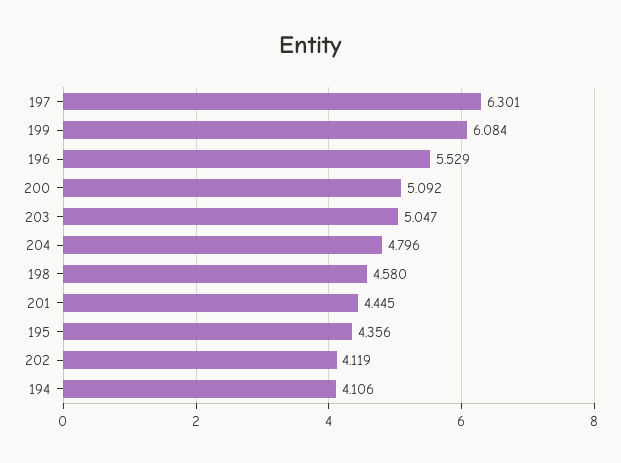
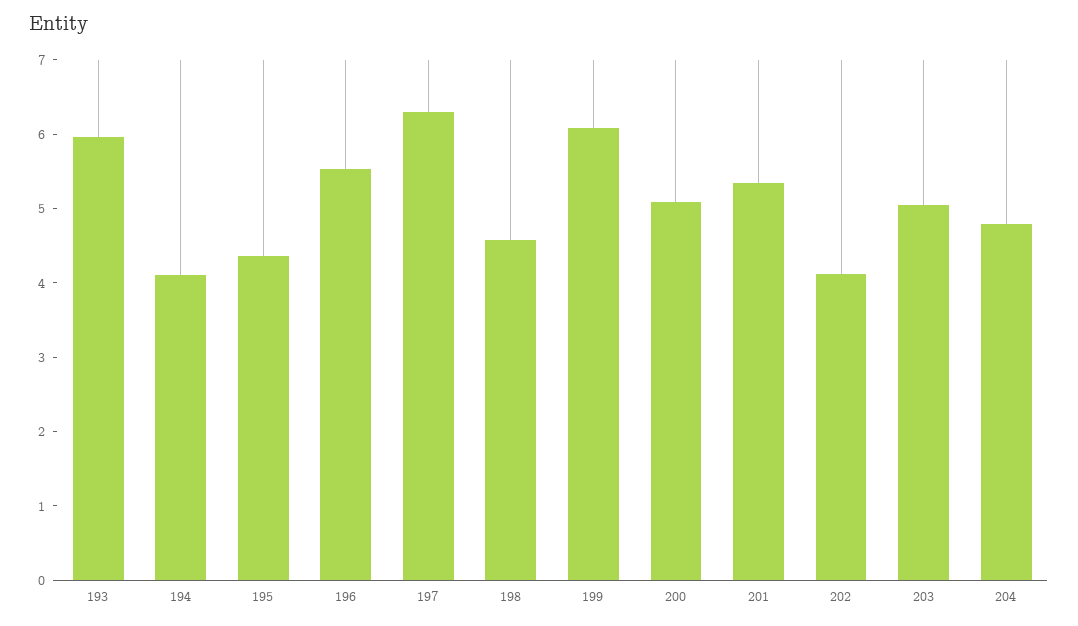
201: 4.445 -> 5.4
193: none -> 6

